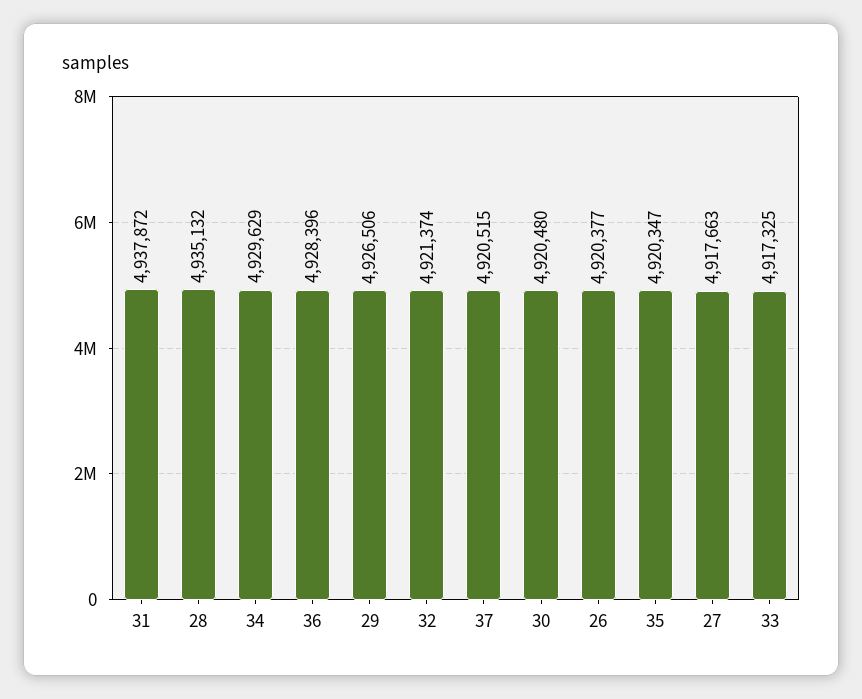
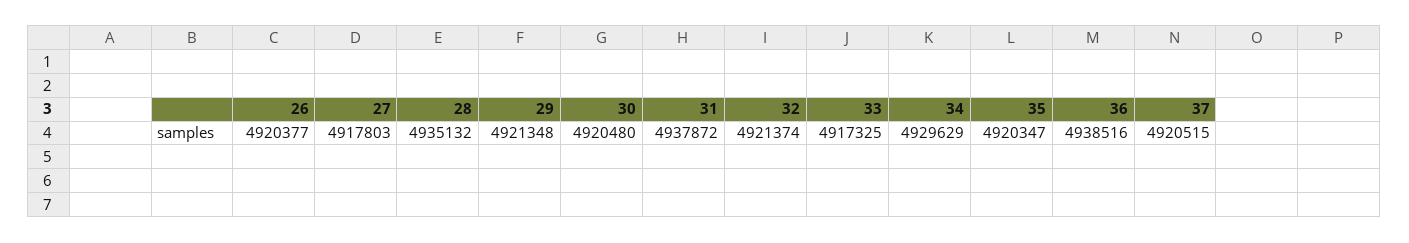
36: 4928396 -> 4938516
29: 4926506 -> 4921348
27: 4917663 -> 4917803

